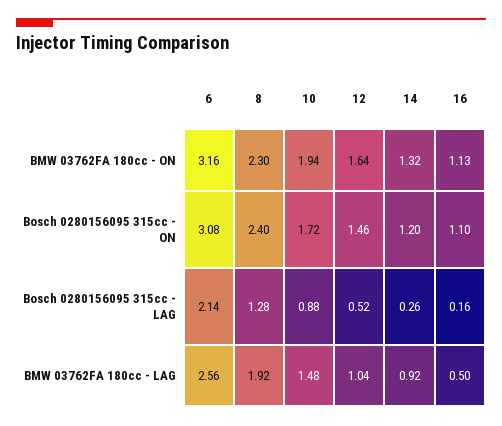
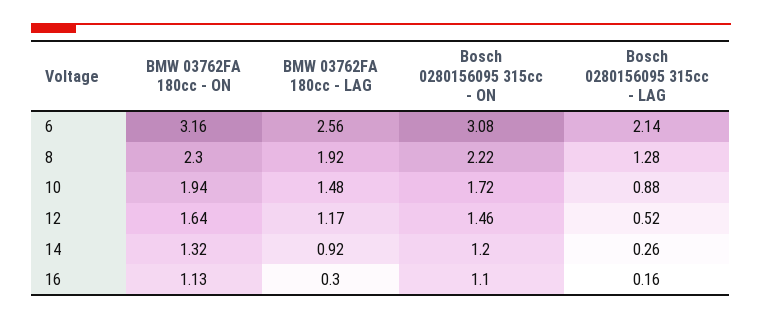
8, Bosch 0280156095 315cc - ON: 2.4 -> 2.22
12, BMW 03762FA 180cc - LAG: 1.04 -> 1.17
16, BMW 03762FA 180cc - LAG: 0.5 -> 0.3

